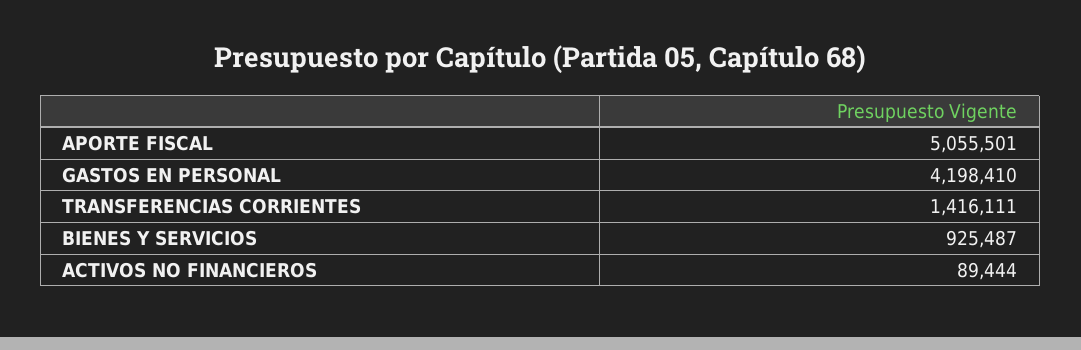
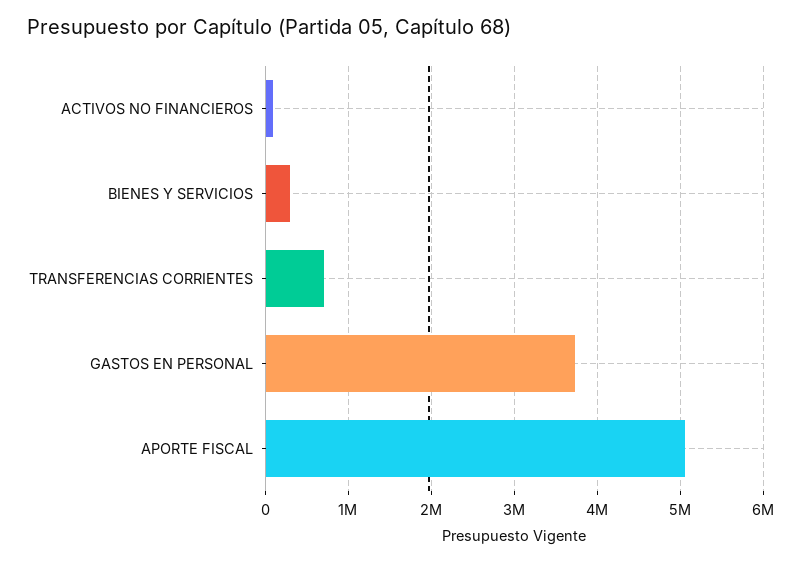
GASTOS EN PERSONAL: 4198410 -> 3700000
TRANSFERENCIAS CORRIENTES: 1416111 -> 700000
BIENES Y SERVICIOS: 925487 -> 300000

